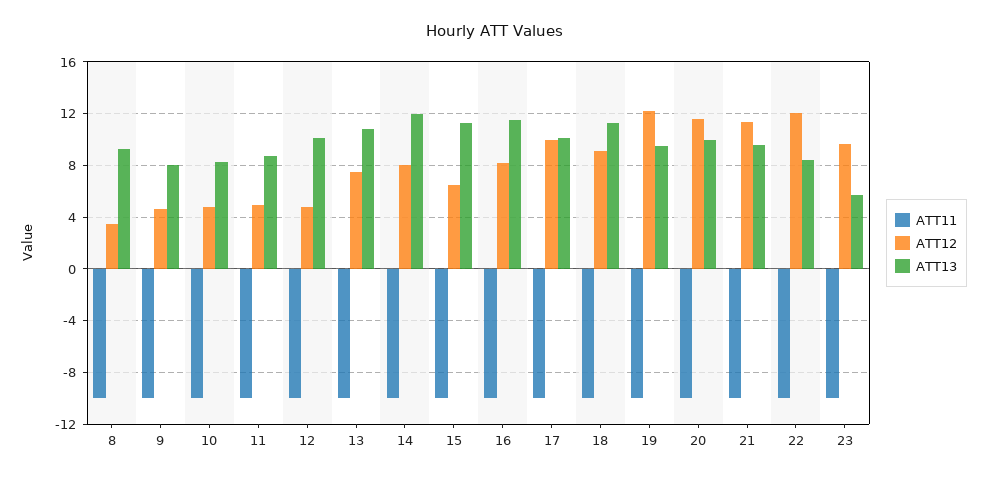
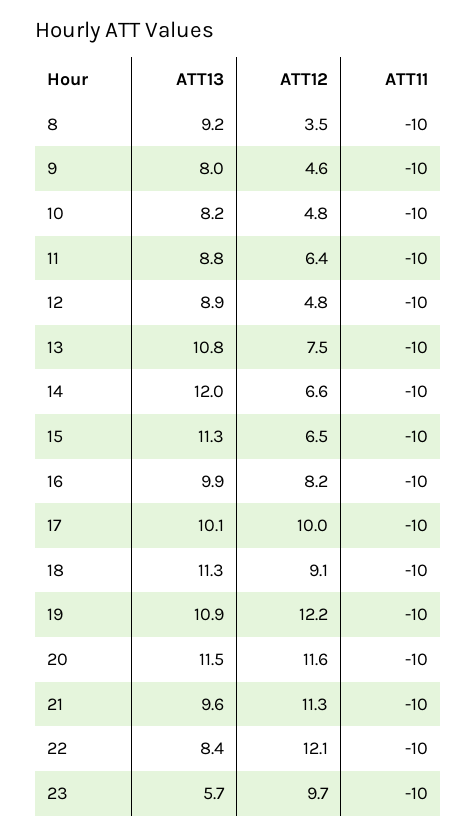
ATT12, 11: 5 -> 6.4
ATT13, 12: 10 -> 8.9
ATT12, 14: 8 -> 6.6
ATT13, 16: 11.5 -> 9.9
ATT13, 19: 9.5 -> 10.9
ATT13, 20: 10 -> 11.5

